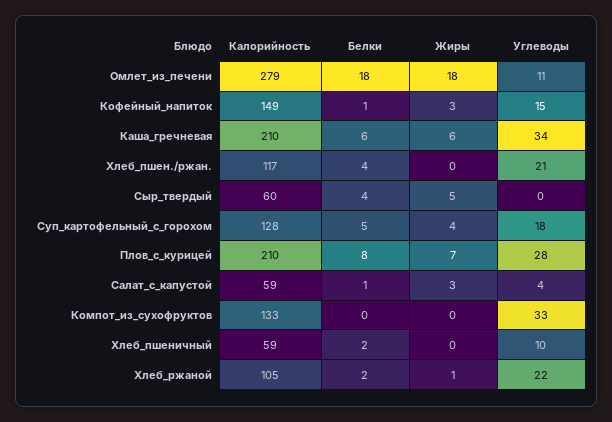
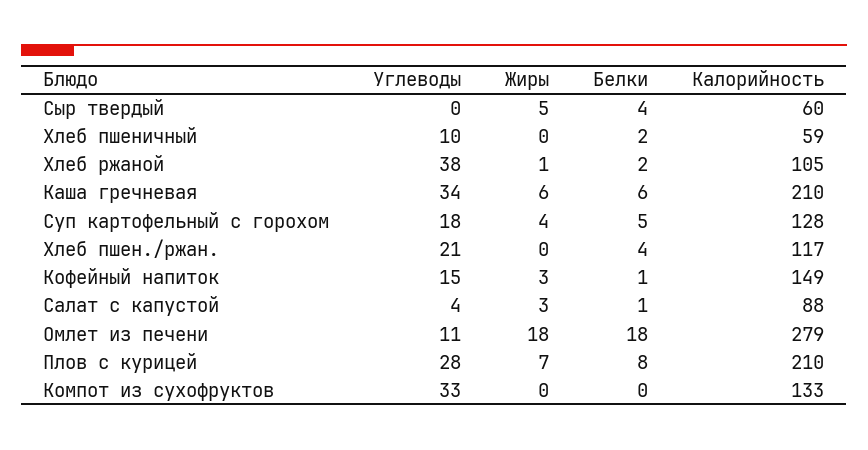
Калорийность, Салат_с_капустой: 59 -> 88
Углеводы, Хлеб_ржаной: 22 -> 38

